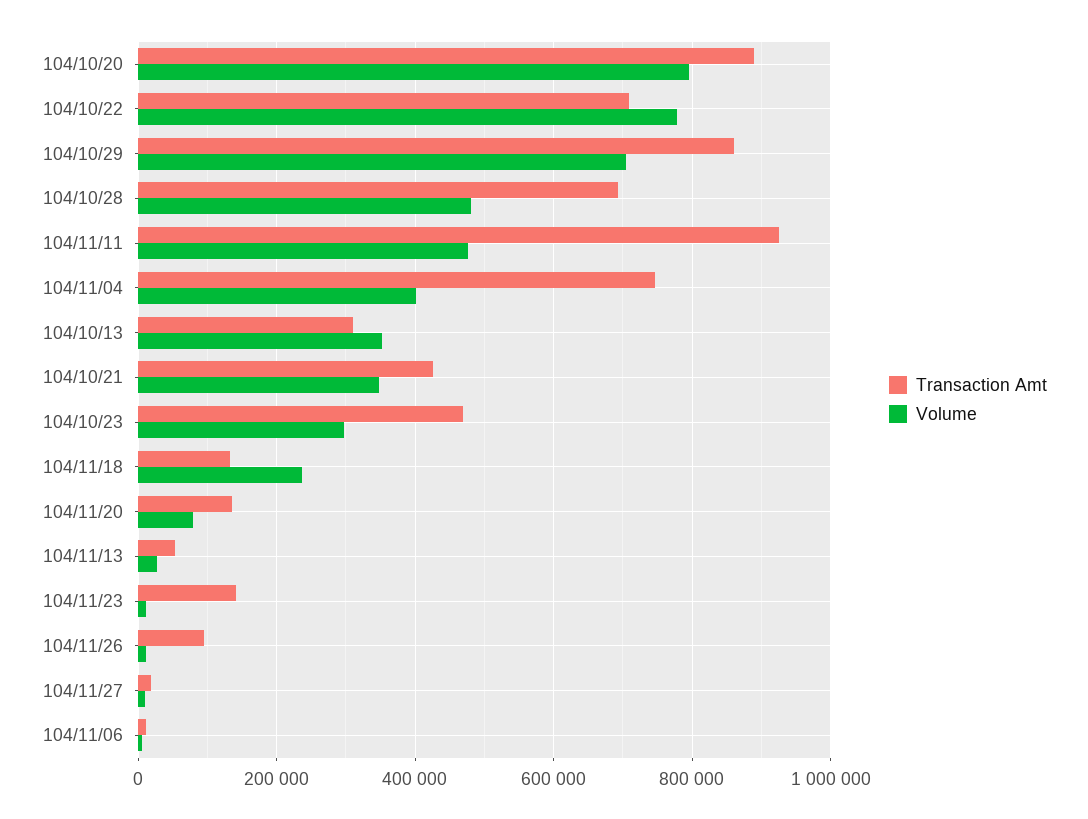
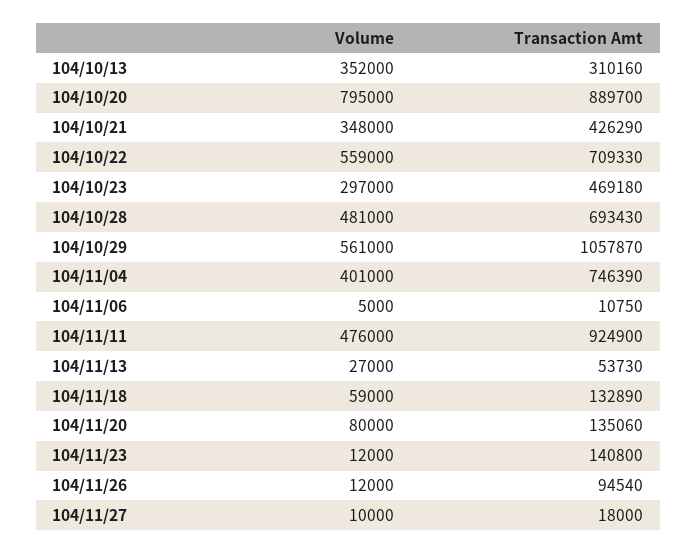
Volume, 104/10/22: 780000 -> 559000
Transaction Amt, 104/10/29: 860000 -> 1057870
Volume, 104/10/29: 700000 -> 561000
Volume, 104/11/18: 240000 -> 59000

